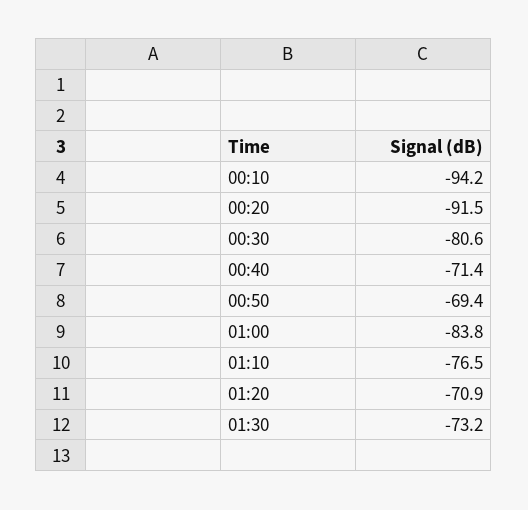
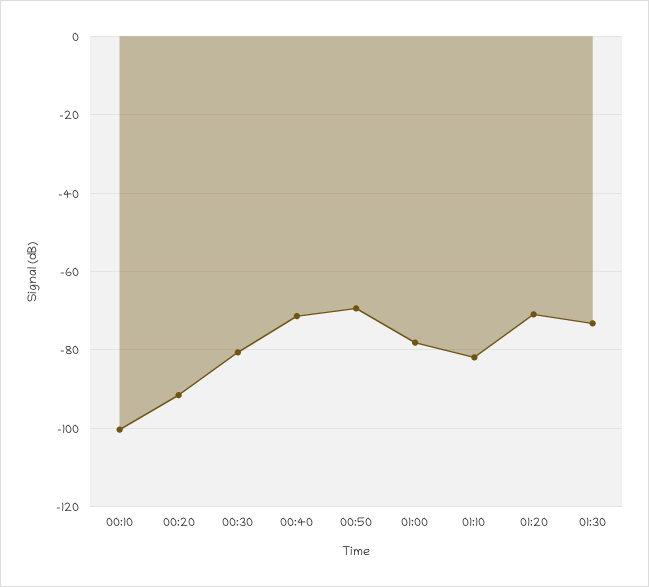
00:10: -94.2 -> -100
01:00: -83.8 -> -78
01:10: -76.5 -> -82

